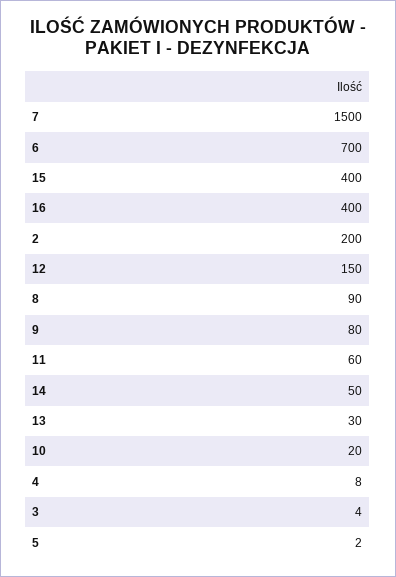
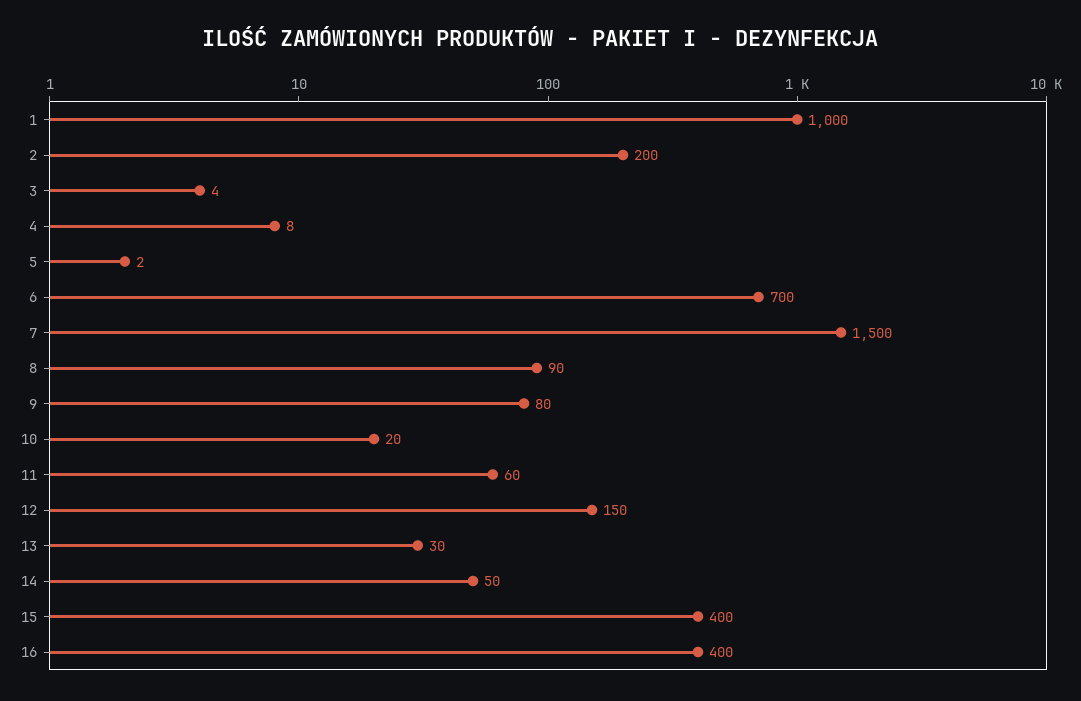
1: none -> 1000

